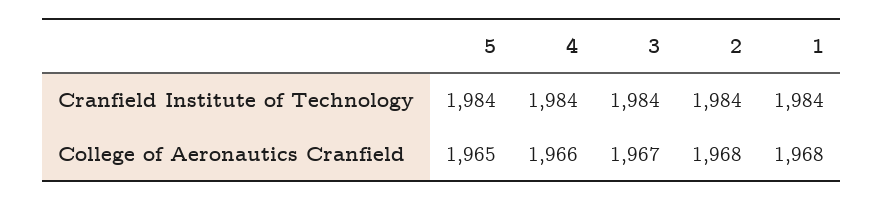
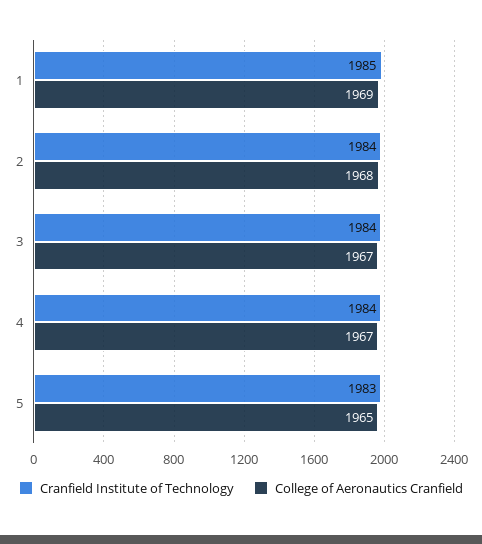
Cranfield Institute of Technology, 5: 1984 -> 1983
Cranfield Institute of Technology, 1: 1984 -> 1985
College of Aeronautics Cranfield, 4: 1966 -> 1967
College of Aeronautics Cranfield, 1: 1968 -> 1969

